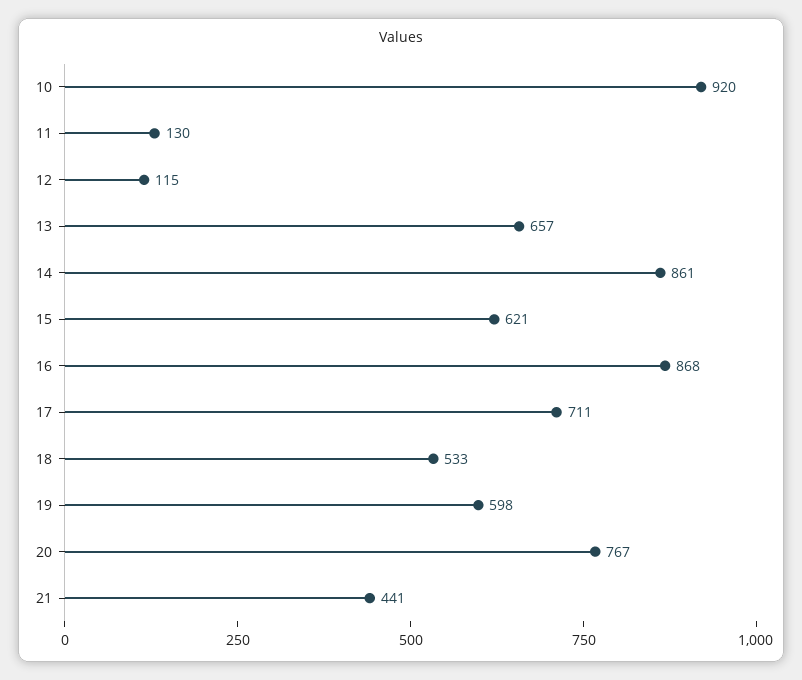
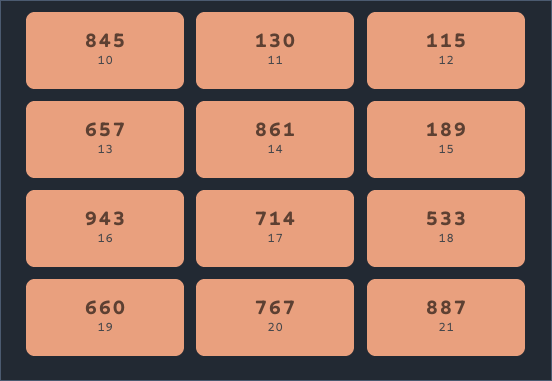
10: 920 -> 845
15: 621 -> 189
16: 868 -> 943
17: 711 -> 714
19: 598 -> 660
21: 441 -> 887

